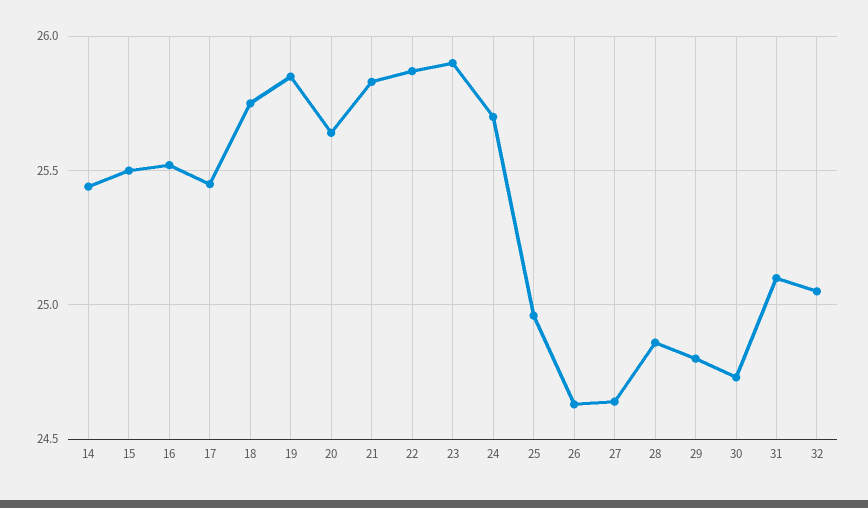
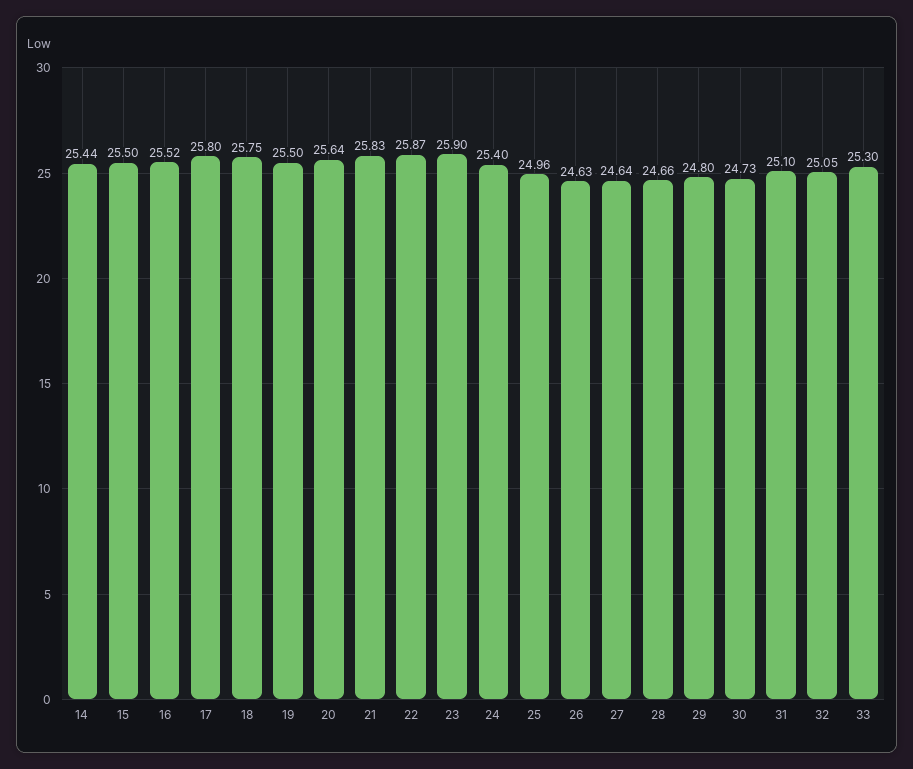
17: 25.45 -> 25.8
19: 25.85 -> 25.5
24: 25.7 -> 25.4
28: 24.85 -> 24.66
33: none -> 25.3

